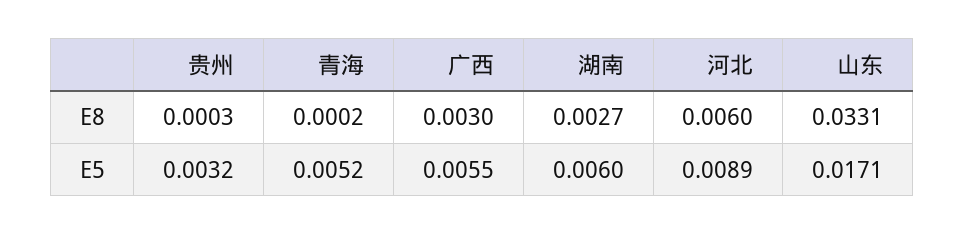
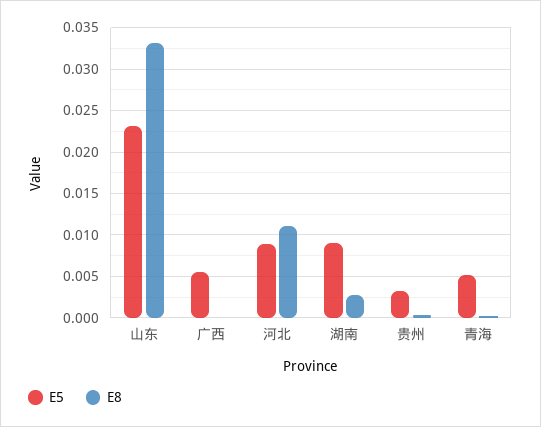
E8, 广西: 0.003 -> 0
E8, 河北: 0.006 -> 0.011
E5, 湖南: 0.006 -> 0.009
E5, 山东: 0.0171 -> 0.023

